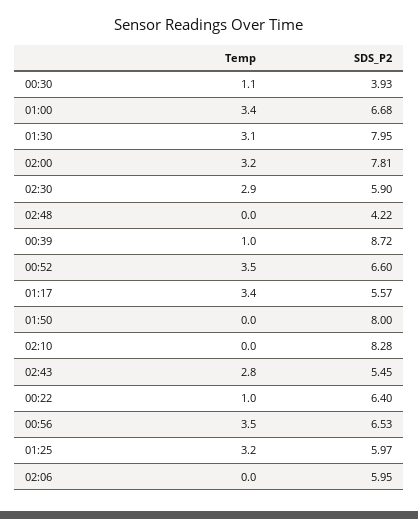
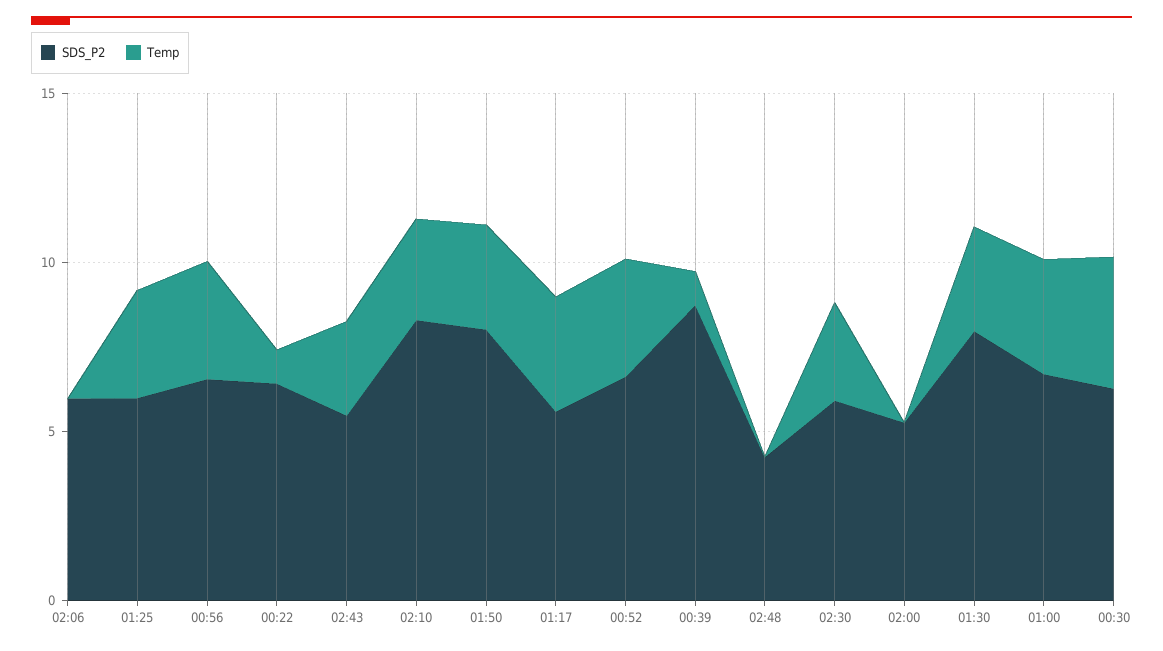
Temp, 00:30: 1.1 -> 4
SDS_P2, 00:30: 3.93 -> 6
Temp, 02:00: 3.2 -> 0
SDS_P2, 02:00: 7.81 -> 5
Temp, 01:50: 0 -> 3
Temp, 02:10: 0 -> 3

